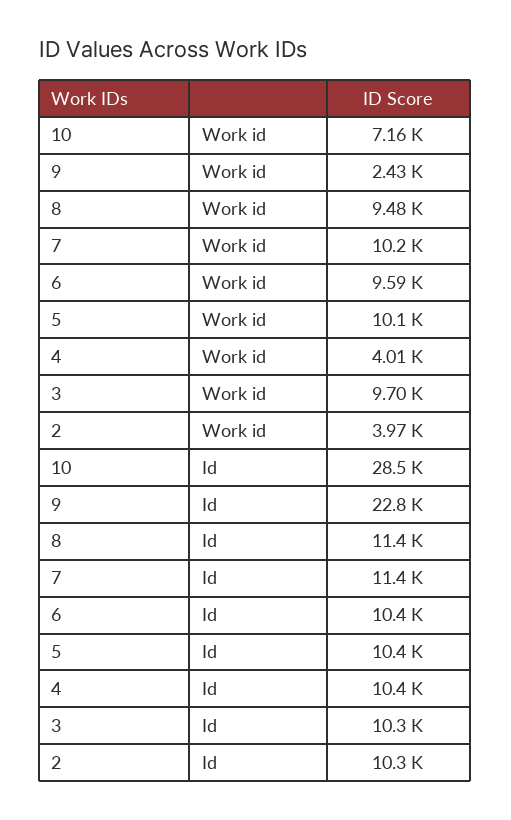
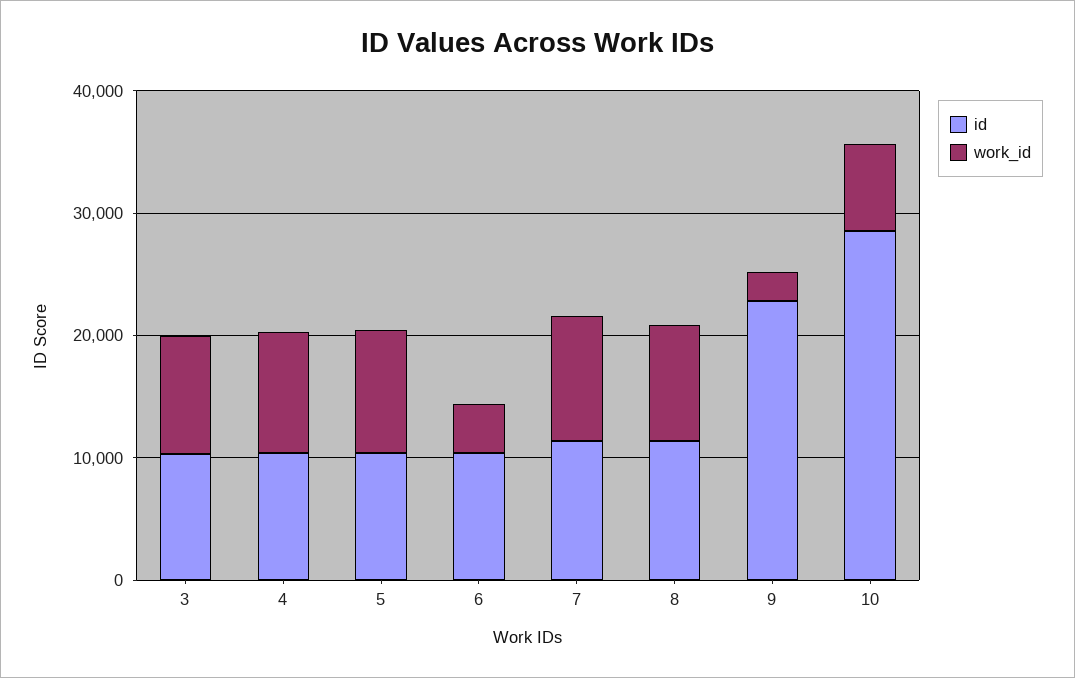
Work id, 6: 9590 -> 4000
Work id, 4: 4010 -> 10000
Work id, 2: 3970 -> none
Id, 2: 10300 -> none

